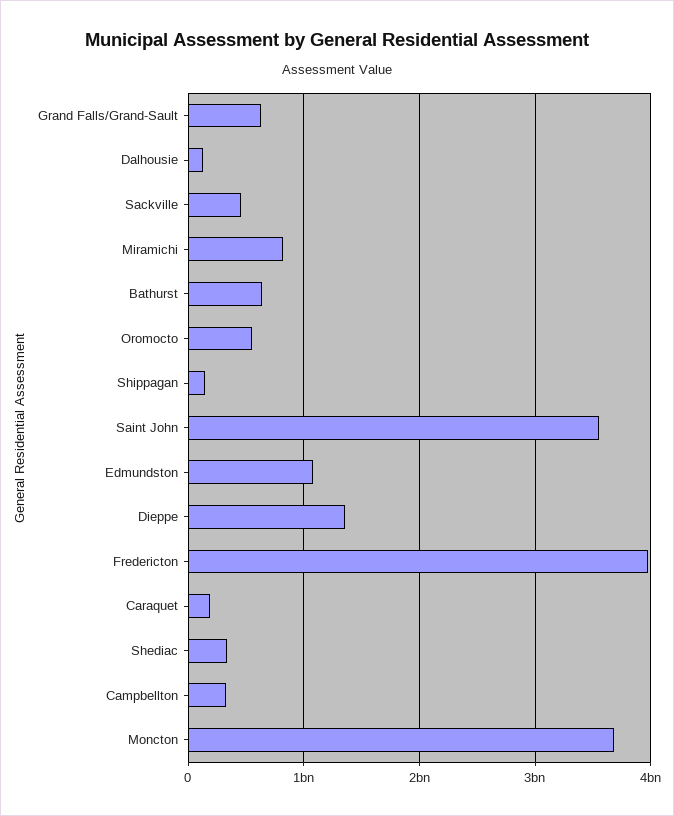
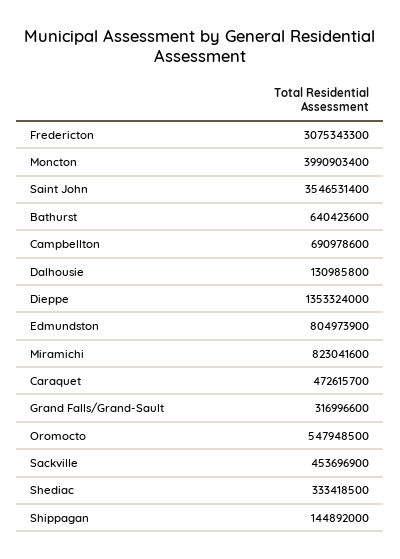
Grand Falls/Grand-Sault: 600000000 -> 316996600
Edmundston: 1100000000 -> 804973900
Fredericton: 4000000000 -> 3075343300
Caraquet: 200000000 -> 472615700
Campbellton: 300000000 -> 690978600
Moncton: 3700000000 -> 3990903400

